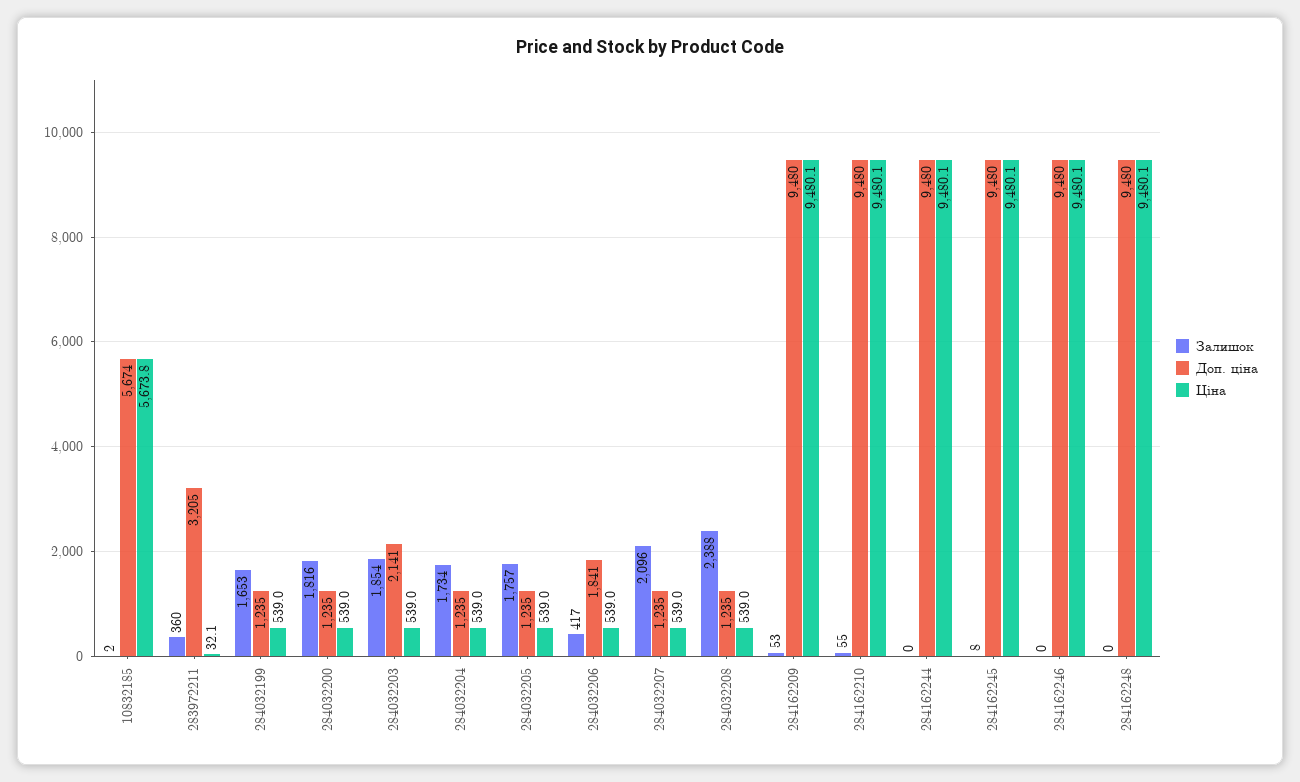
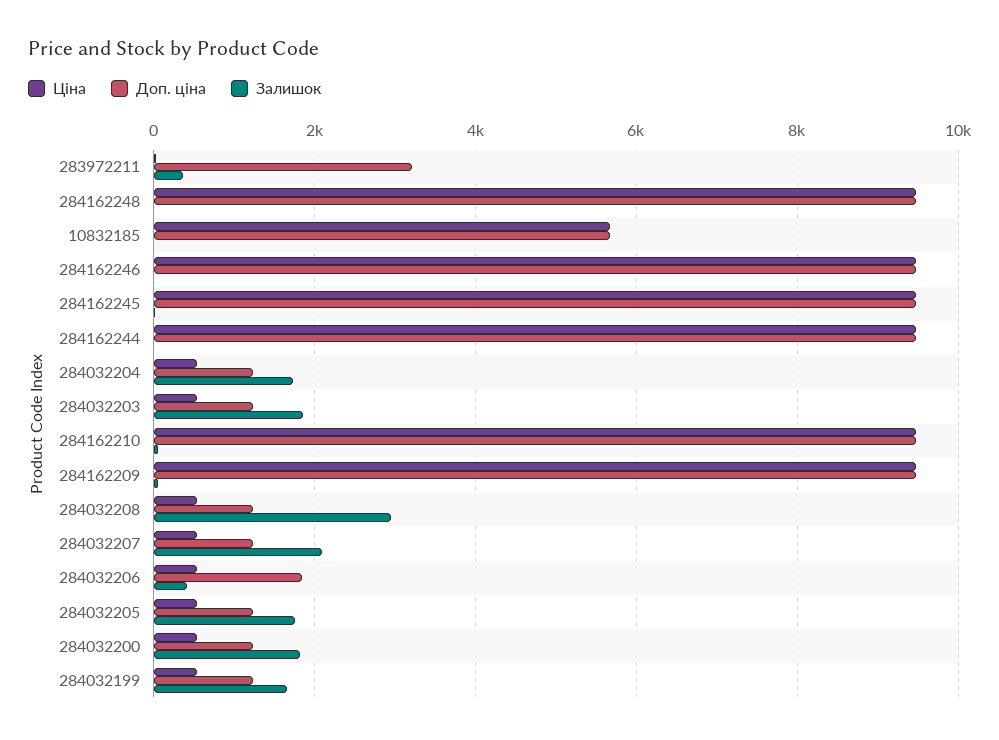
Доп. ціна, 284032203: 2141 -> 1200
Залишок, 284032208: 2388 -> 3000

